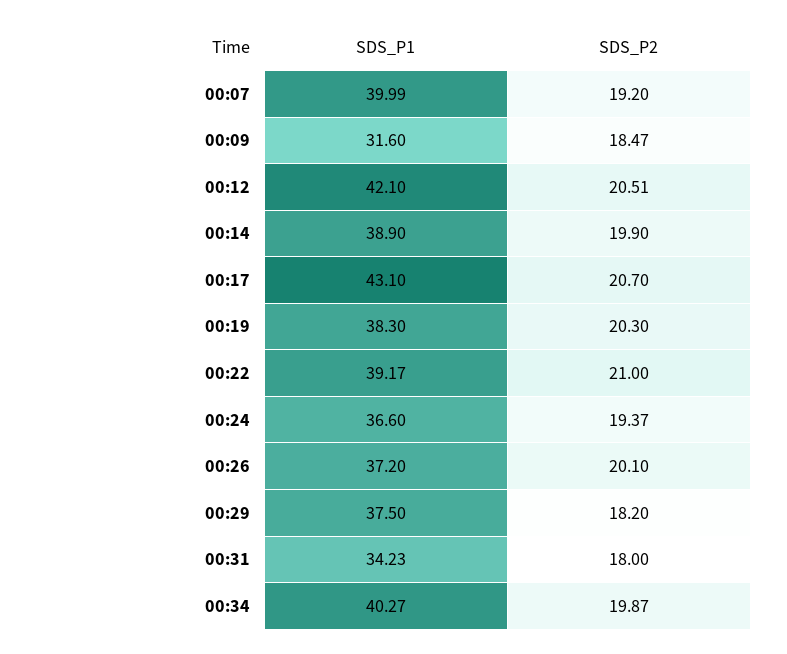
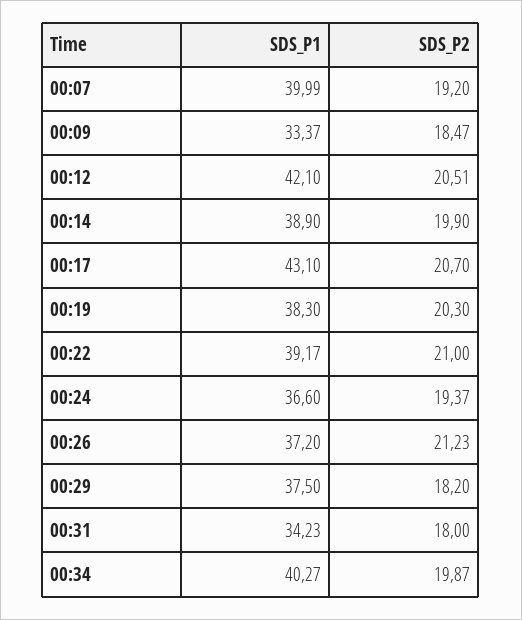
SDS_P1, 00:09: 31.6 -> 33.37
SDS_P2, 00:26: 20.1 -> 21.23

